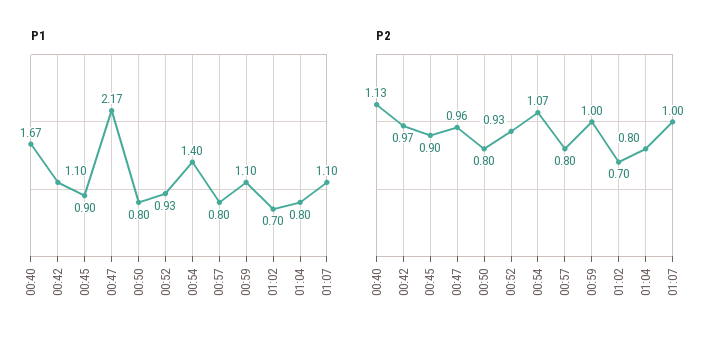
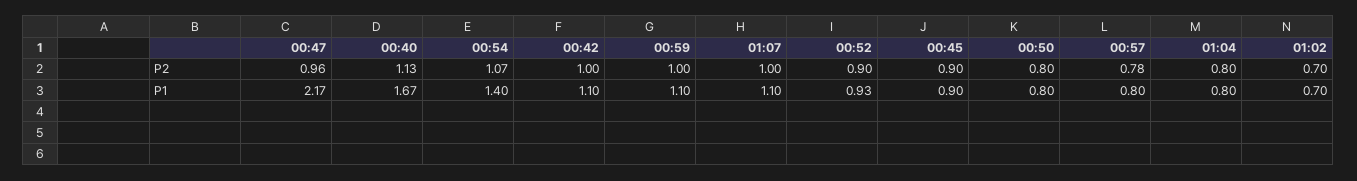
P2, 00:42: 0.97 -> 1
P2, 00:52: 0.93 -> 0.9
P2, 00:57: 0.8 -> 0.78

